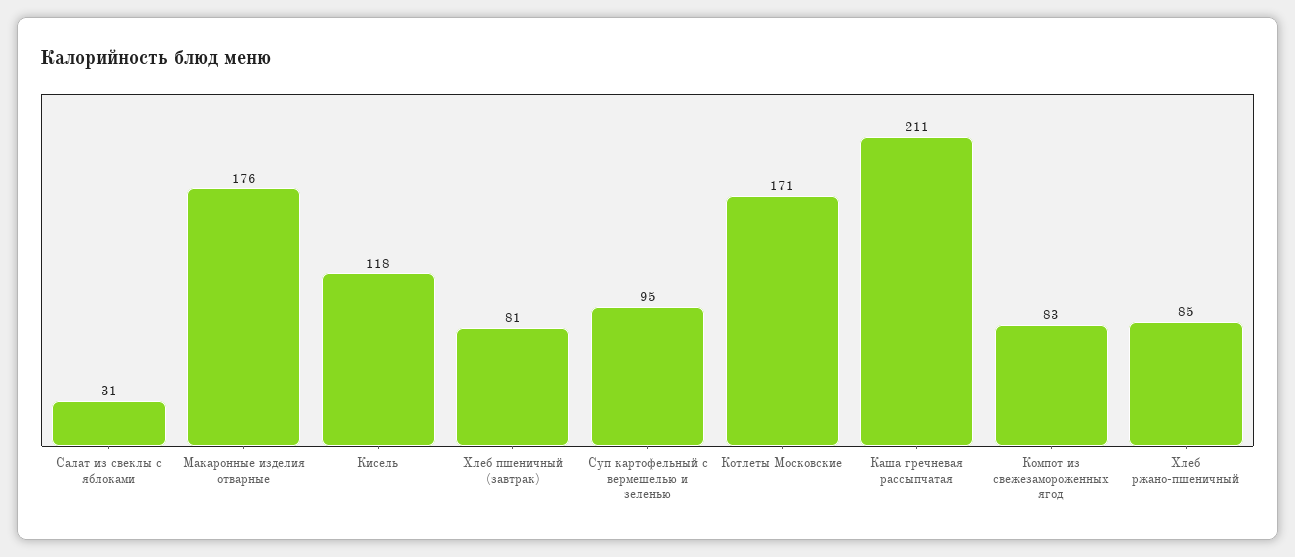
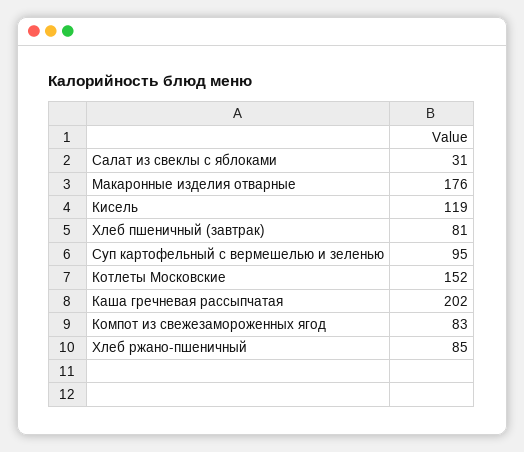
Кисель: 118 -> 119
Котлеты Московские: 171 -> 152
Каша гречневая рассыпчатая: 211 -> 202

